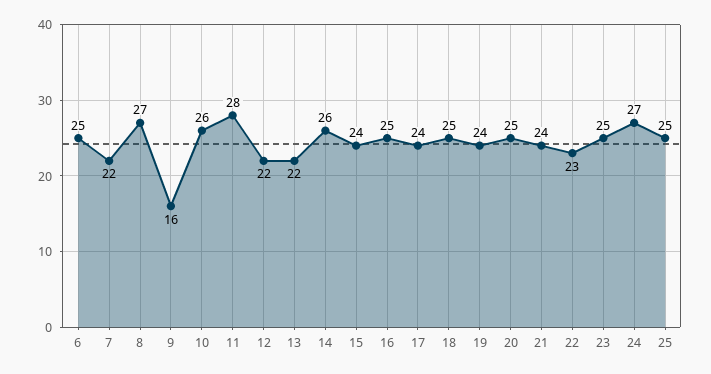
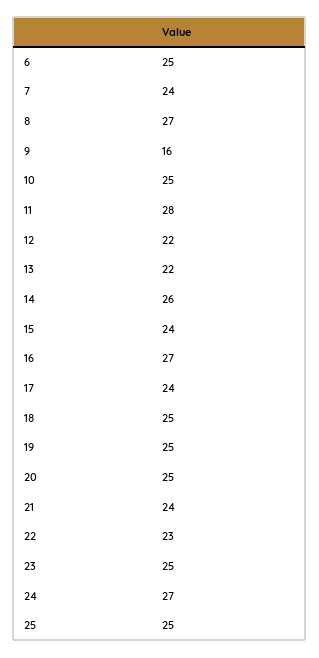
7: 22 -> 24
10: 26 -> 25
16: 25 -> 27
19: 24 -> 25

